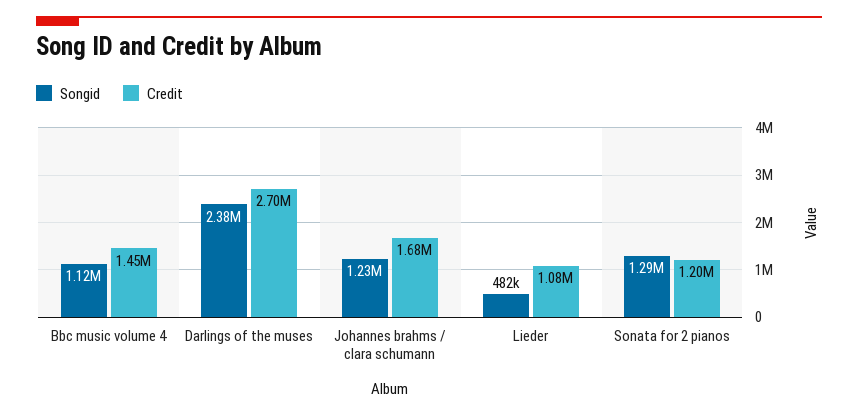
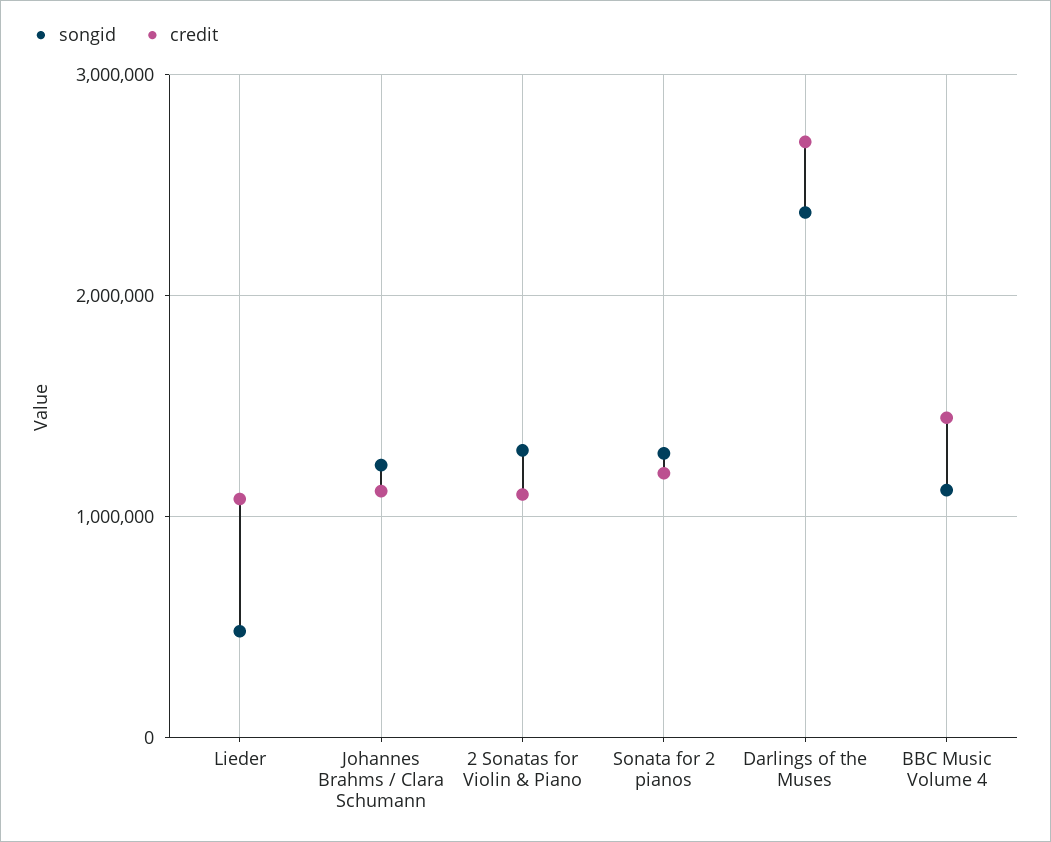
Credit, Johannes brahms / clara schumann: 1680000 -> 1100000
Songid, 2 Sonatas for Violin & Piano: none -> 1300000
Credit, 2 Sonatas for Violin & Piano: none -> 1100000

